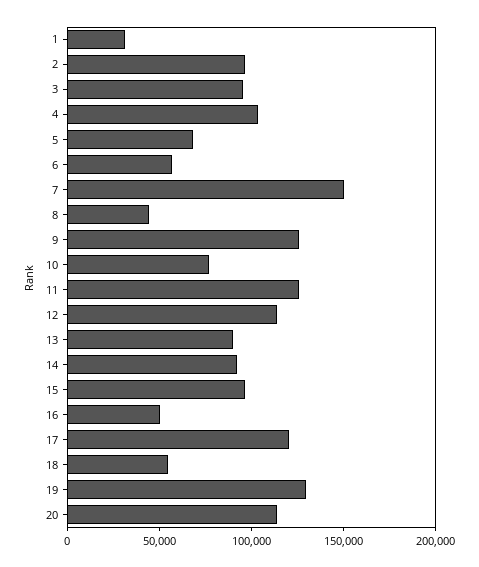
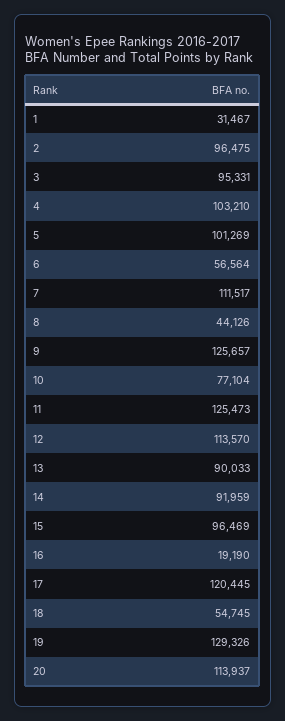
5: 70000 -> 101269
7: 150000 -> 111517
16: 50000 -> 19190

